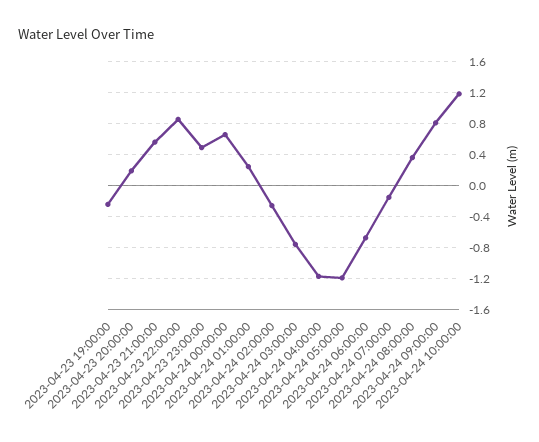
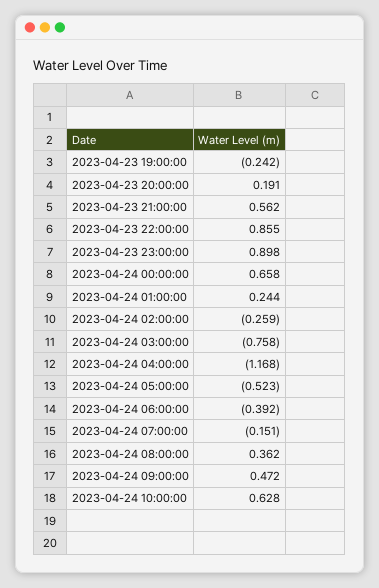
2023-04-23 23:00:00: 0.5 -> 0.898
2023-04-24 05:00:00: -1.2 -> -0.523
2023-04-24 06:00:00: -0.7 -> -0.392
2023-04-24 09:00:00: 0.8 -> 0.472
2023-04-24 10:00:00: 1.2 -> 0.628

